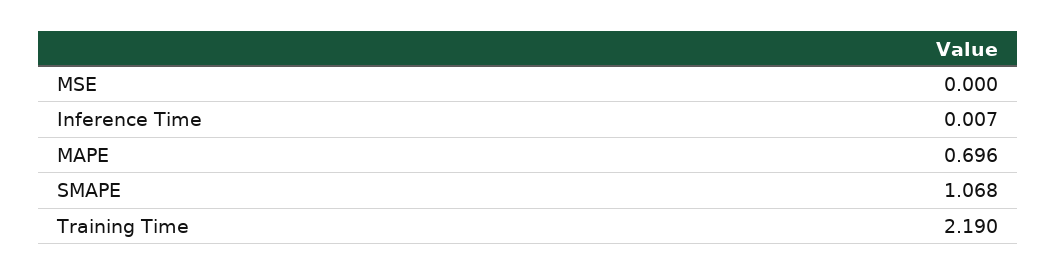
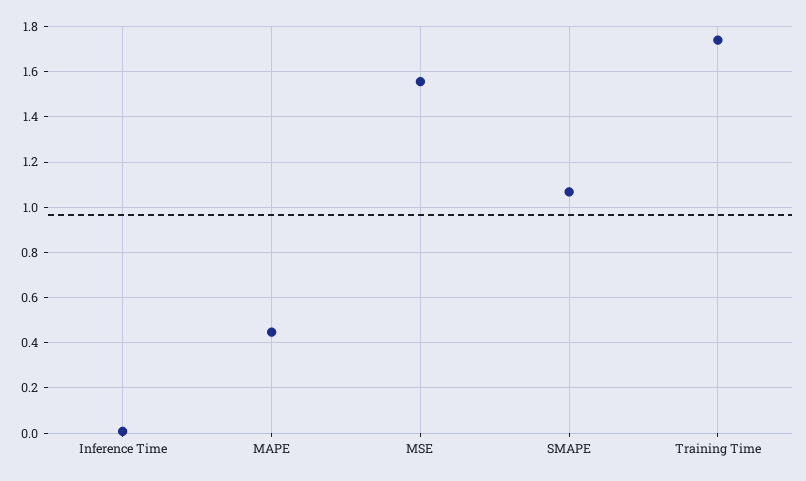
MSE: 0 -> 1.55
MAPE: 0.696 -> 0.45
Training Time: 2.19 -> 1.75

